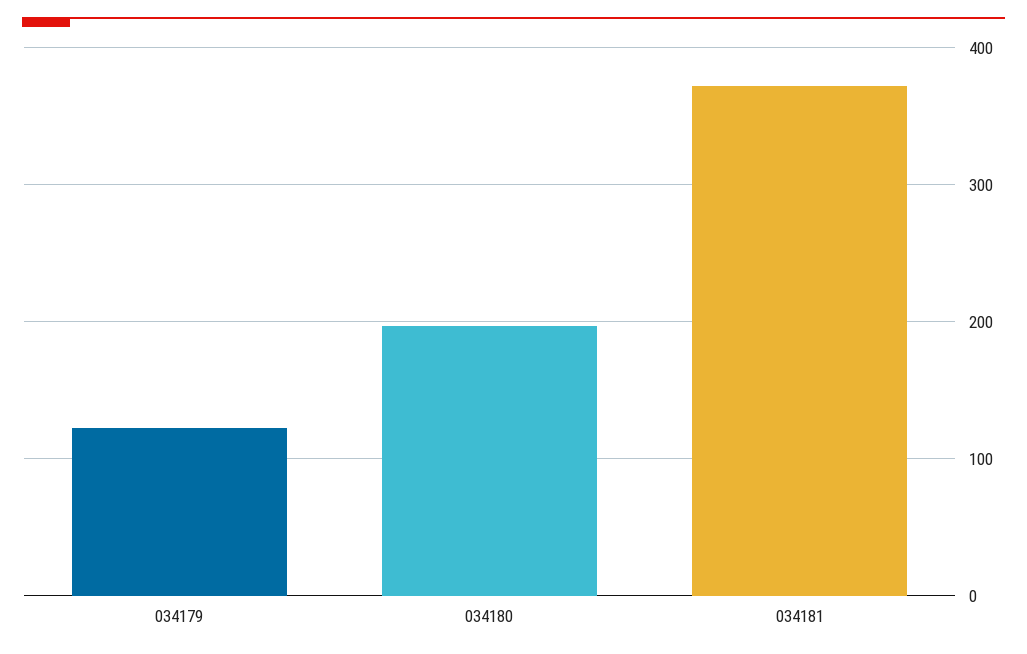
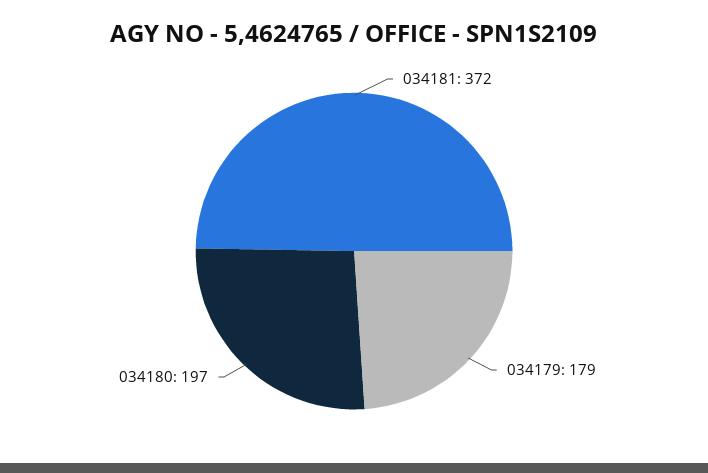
034179: 120 -> 179

